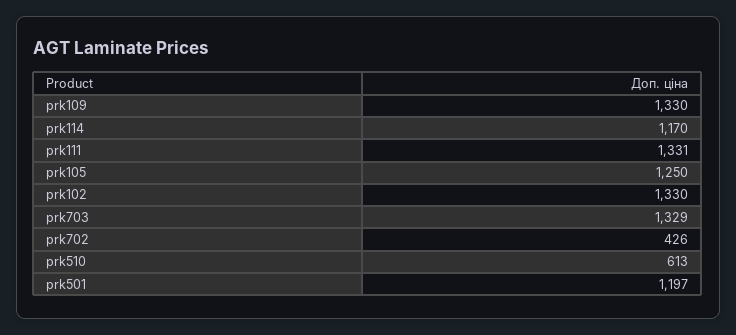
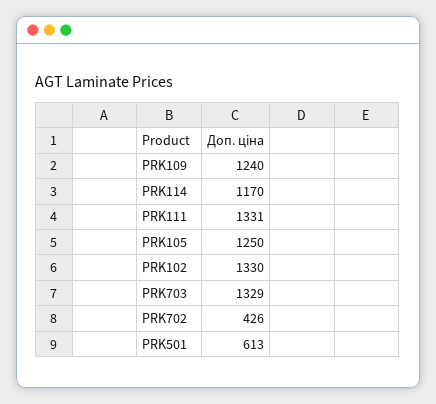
prk109: 1330 -> 1240
prk510: 613 -> none
prk501: 1197 -> 613

